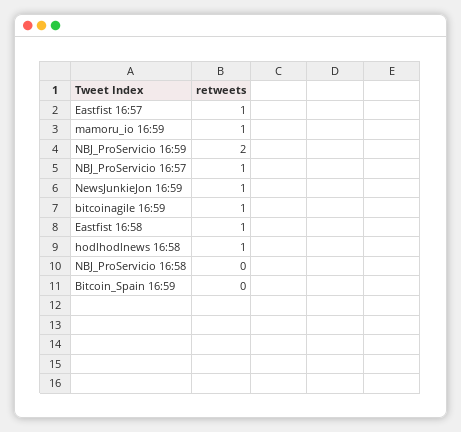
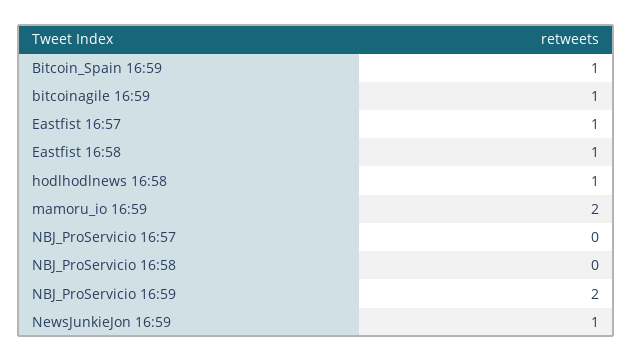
mamoru_io 16:59: 1 -> 2
NBJ_ProServicio 16:57: 1 -> 0
Bitcoin_Spain 16:59: 0 -> 1

